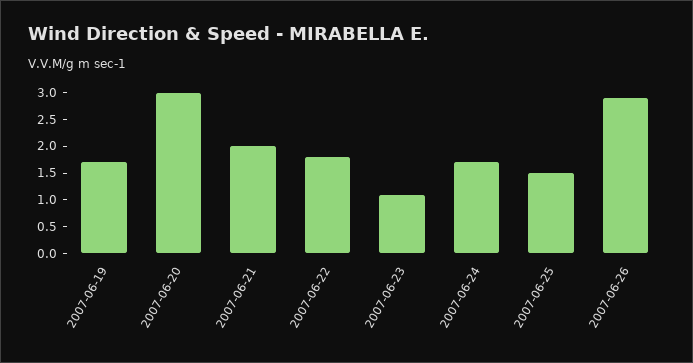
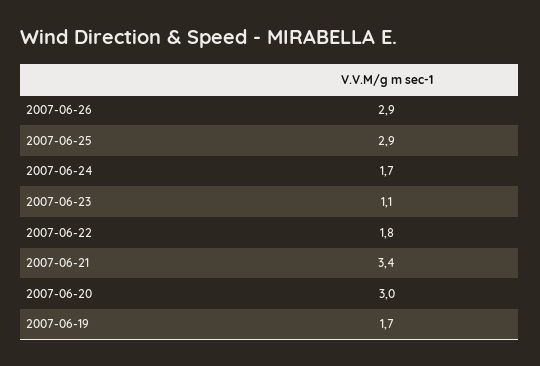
2007-06-21: 2 -> 3.4
2007-06-25: 1.5 -> 2.9

